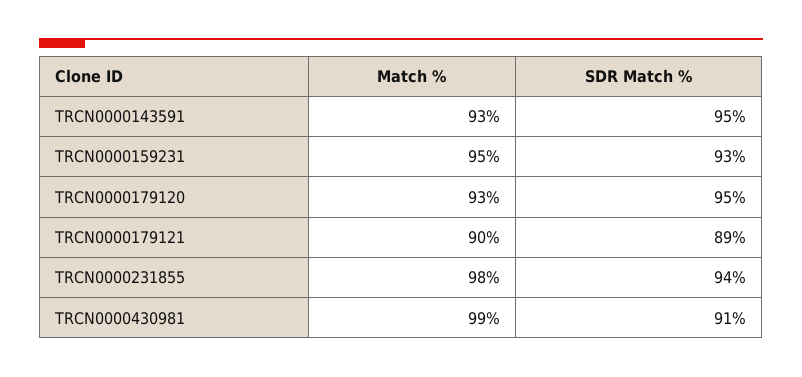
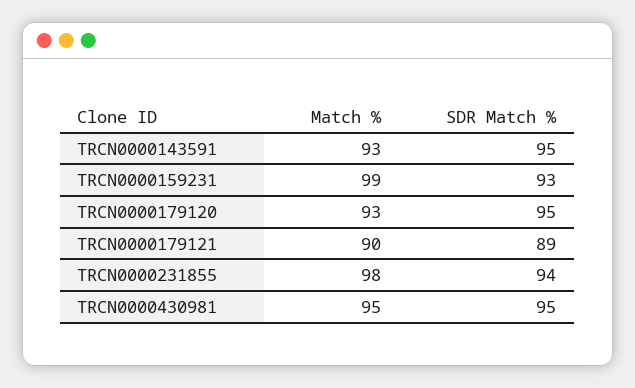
Match %, TRCN0000159231: 95 -> 99
Match %, TRCN0000430981: 99 -> 95
SDR Match %, TRCN0000430981: 91 -> 95

